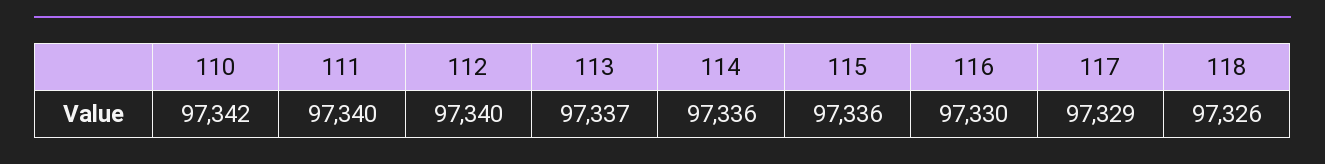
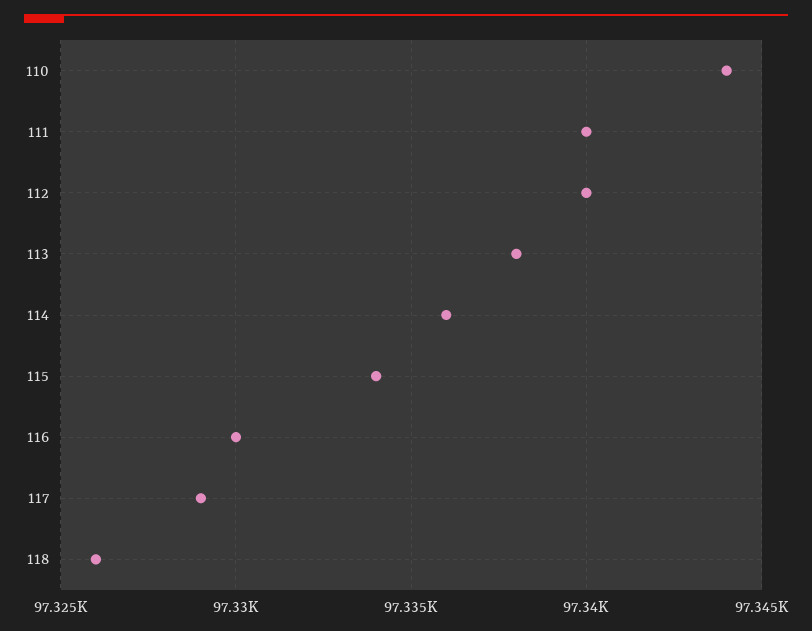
110: 97342 -> 97344
113: 97337 -> 97338
115: 97336 -> 97334

